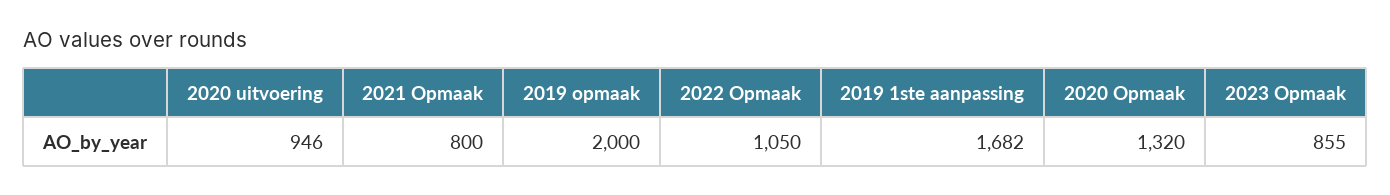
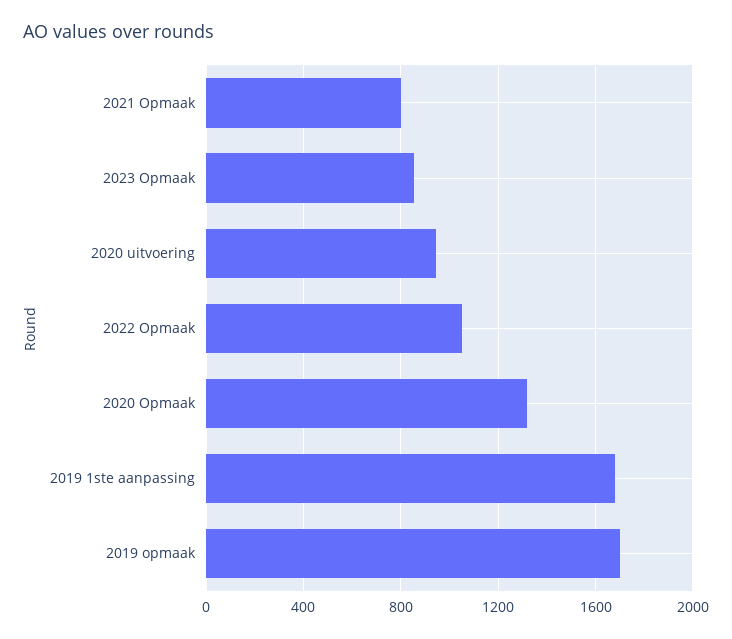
2019 opmaak: 2000 -> 1700

